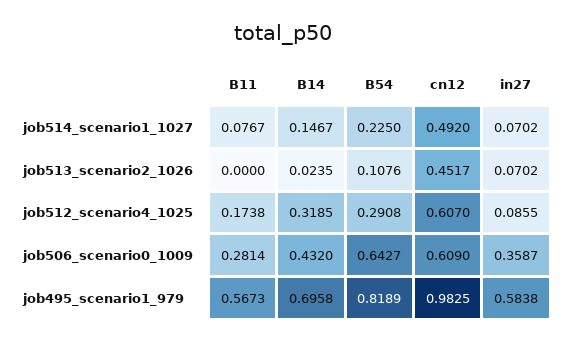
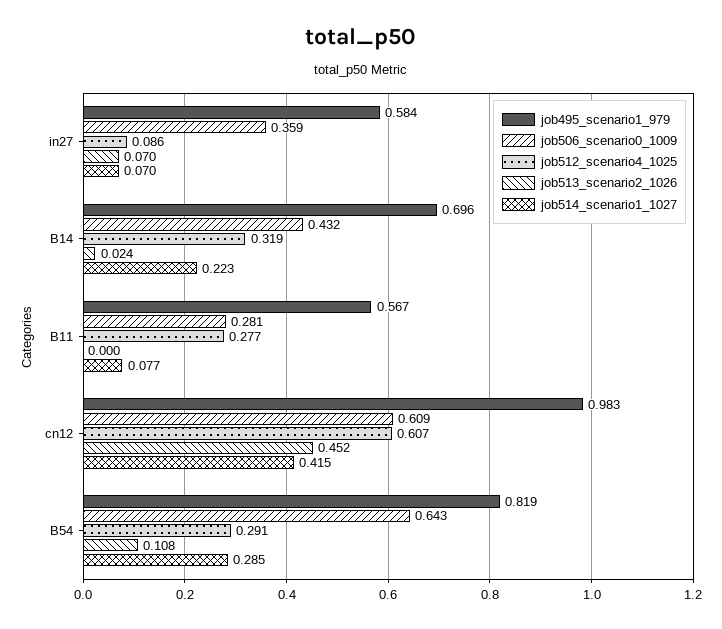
job514_scenario1_1027, B14: 0.1467 -> 0.223
job514_scenario1_1027, B54: 0.225 -> 0.285
job514_scenario1_1027, cn12: 0.492 -> 0.415
job512_scenario4_1025, B11: 0.1738 -> 0.277

